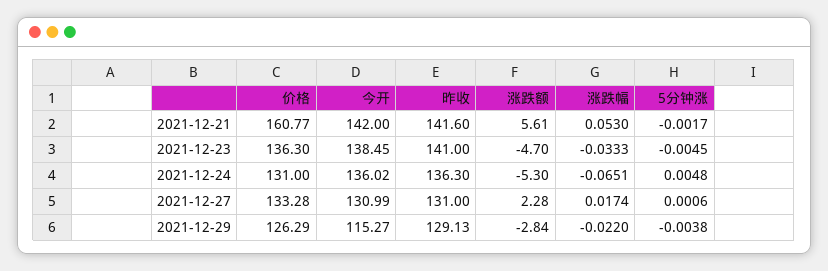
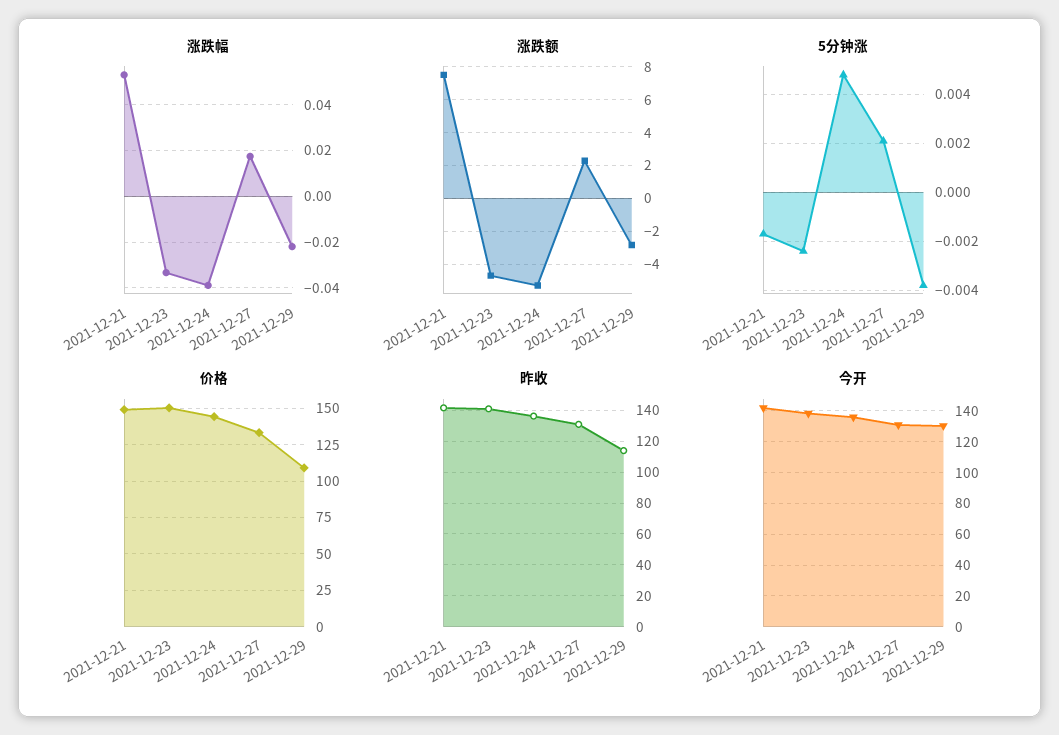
价格, 2021-12-21: 160.77 -> 150
涨跌额, 2021-12-21: 5.61 -> 7.5
价格, 2021-12-23: 136.3 -> 150
5分钟涨, 2021-12-23: -0.0045 -> -0.0025
价格, 2021-12-24: 131 -> 145
涨跌幅, 2021-12-24: -0.0651 -> -0.04
5分钟涨, 2021-12-27: 0.0006 -> 0.002
价格, 2021-12-29: 126.29 -> 110
今开, 2021-12-29: 115.27 -> 130
昨收, 2021-12-29: 129.13 -> 115

